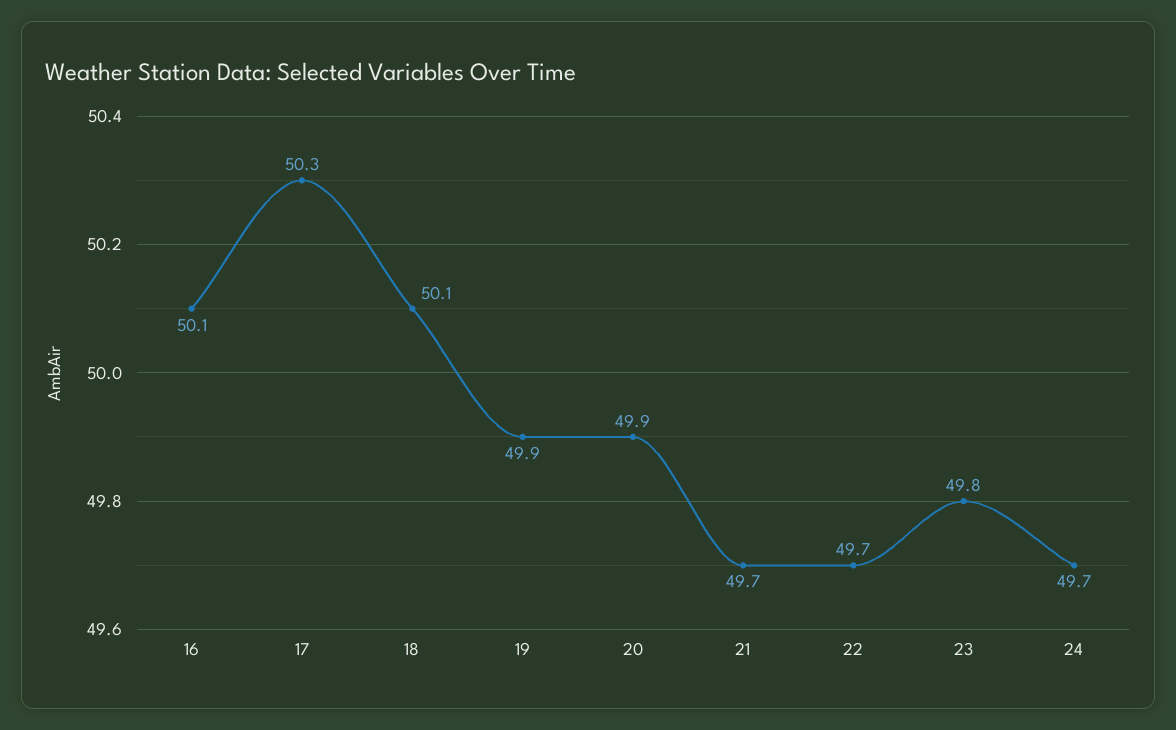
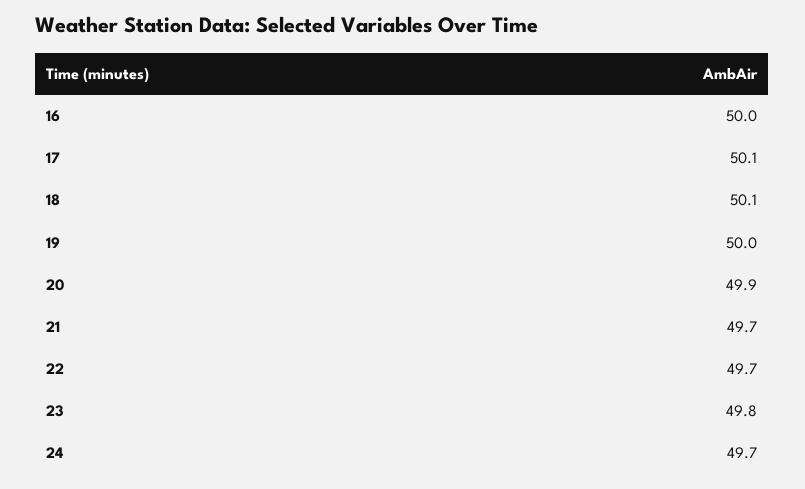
16: 50.1 -> 50
17: 50.3 -> 50.1
19: 49.9 -> 50

